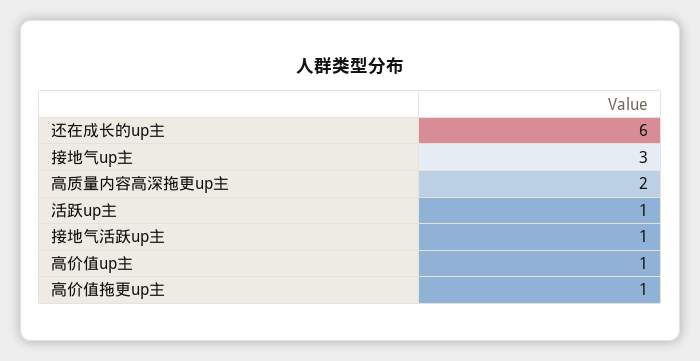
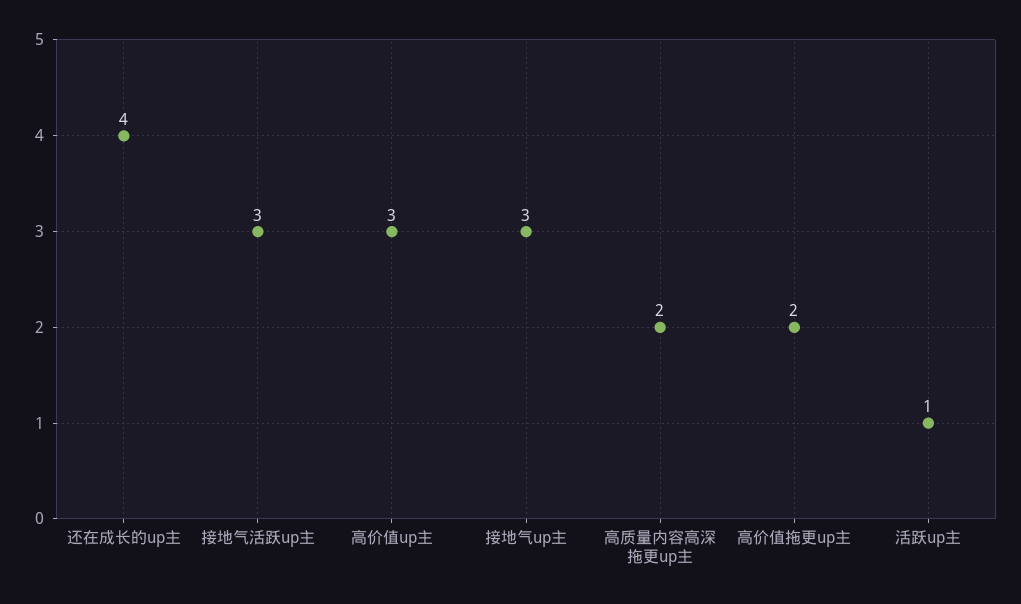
还在成长的up主: 6 -> 4
接地气活跃up主: 1 -> 3
高价值up主: 1 -> 3
高价值拖更up主: 1 -> 2

